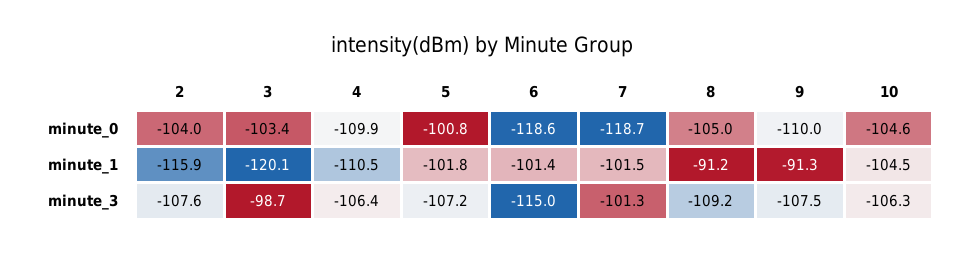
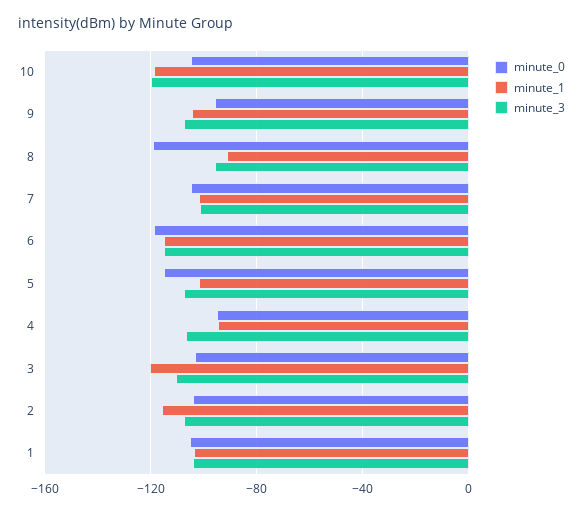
minute_0, 4: -109.9 -> -95
minute_0, 5: -100.8 -> -115
minute_0, 7: -118.7 -> -105
minute_0, 8: -105 -> -120
minute_0, 9: -110 -> -95
minute_1, 4: -110.5 -> -95
minute_1, 6: -101.4 -> -115
minute_1, 9: -91.3 -> -105
minute_1, 10: -104.5 -> -120
minute_3, 3: -98.7 -> -110
minute_3, 8: -109.2 -> -95
minute_3, 10: -106.3 -> -120
minute_0, 1: none -> -105
minute_1, 1: none -> -105
minute_3, 1: none -> -105

